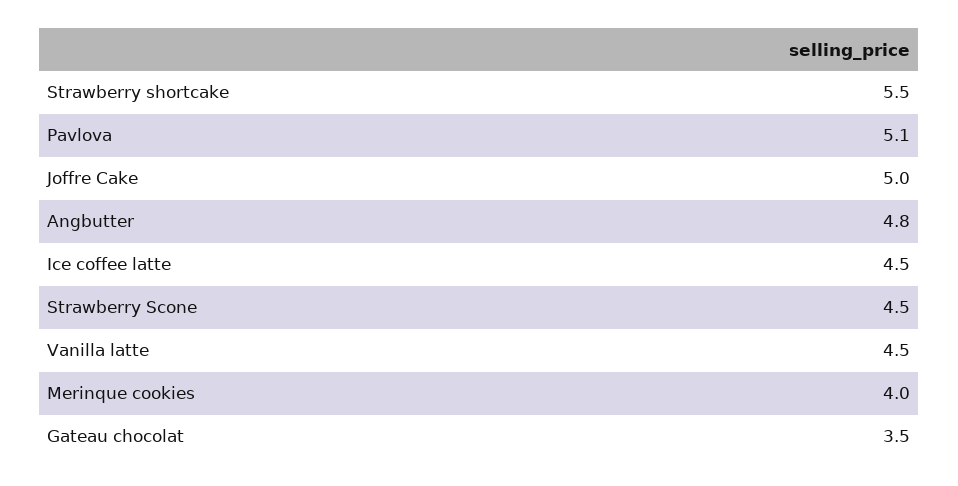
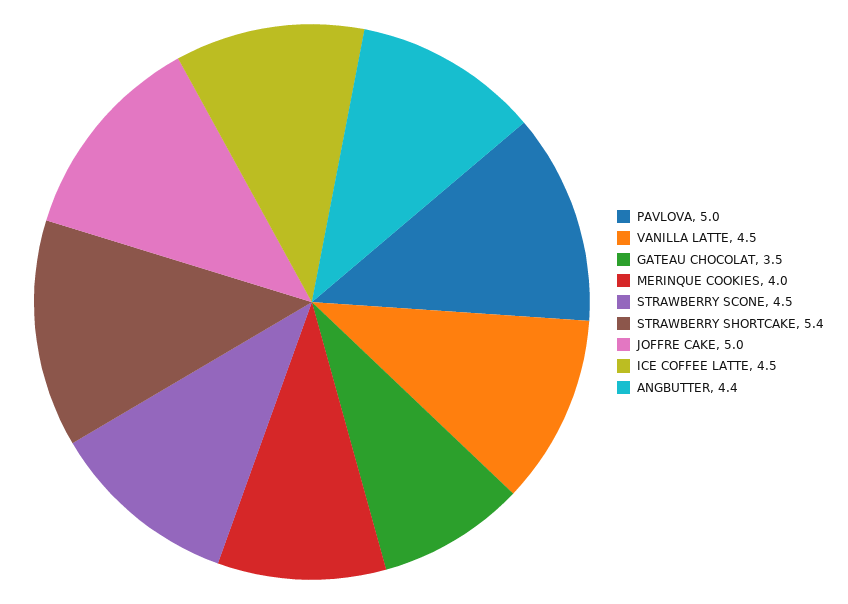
Strawberry shortcake: 5.5 -> 5.4
Pavlova: 5.1 -> 5
Angbutter: 4.8 -> 4.4

